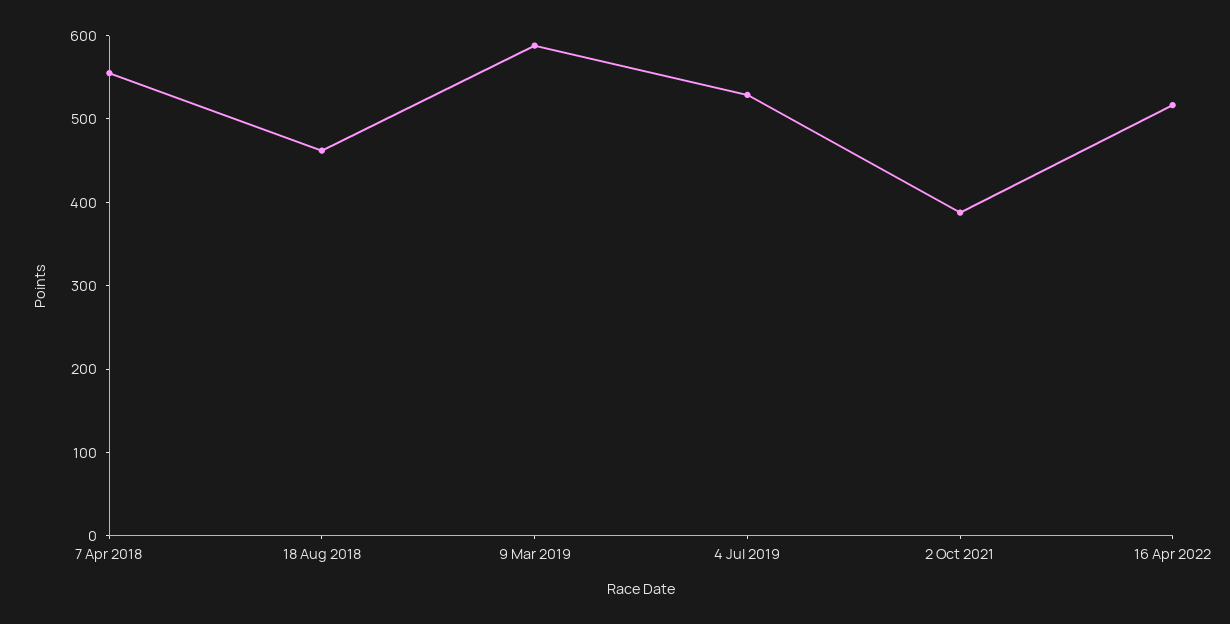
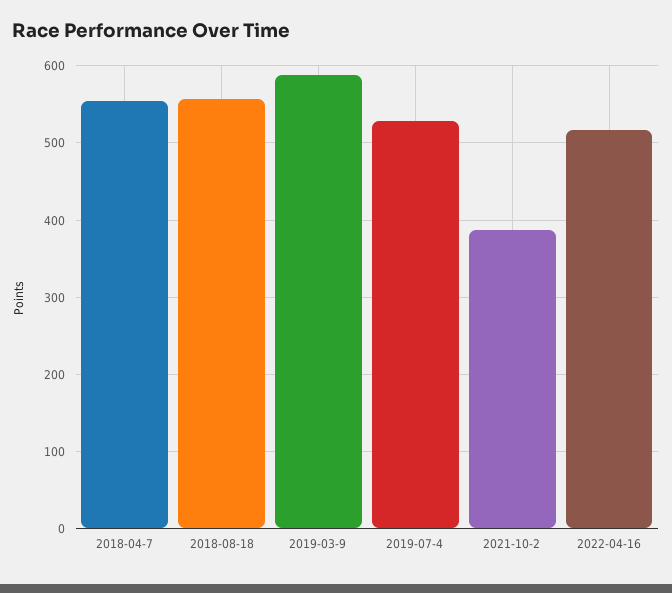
18 Aug 2018: 460 -> 560

